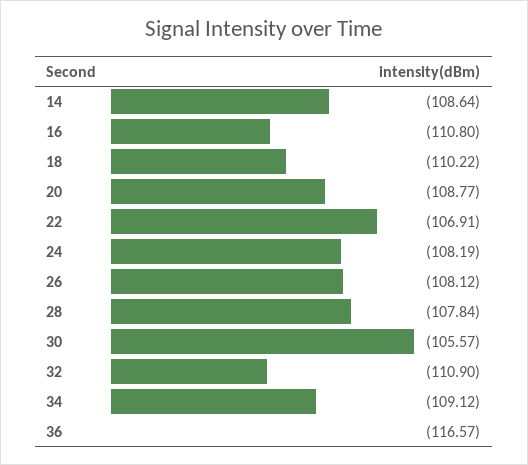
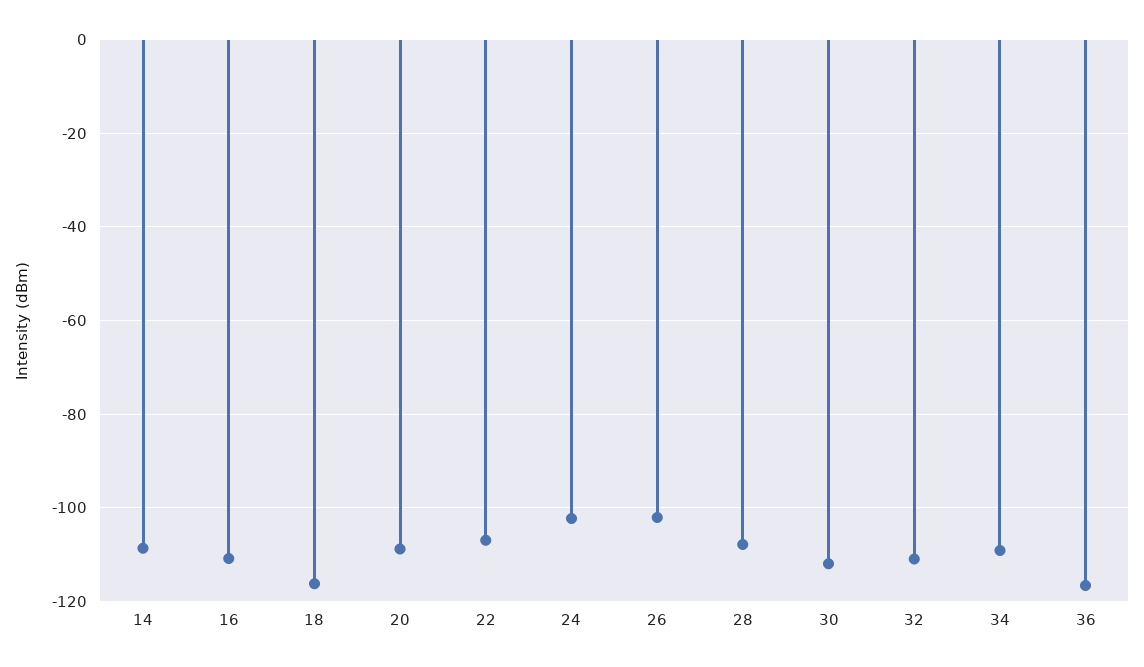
18: -110.22 -> -116
24: -108.19 -> -102
26: -108.12 -> -102
30: -105.57 -> -112

